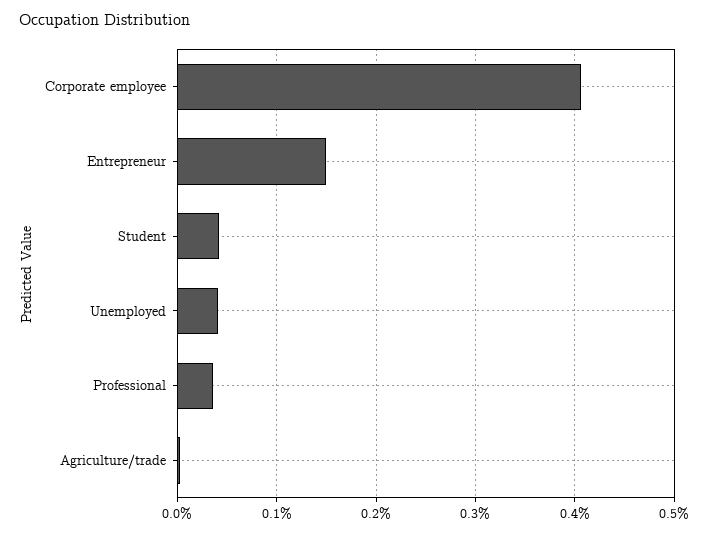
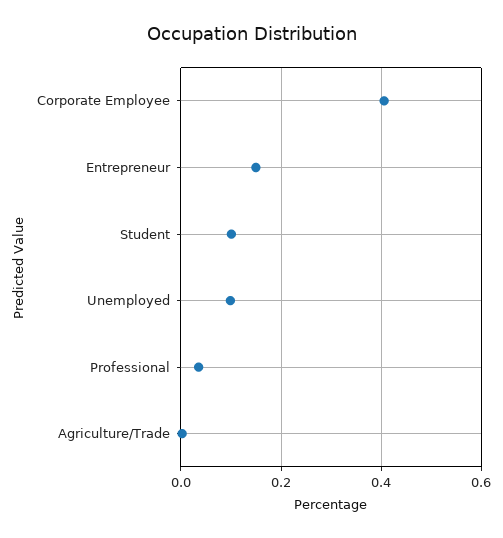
Student: 0.04 -> 0.1
Unemployed: 0.04 -> 0.1

